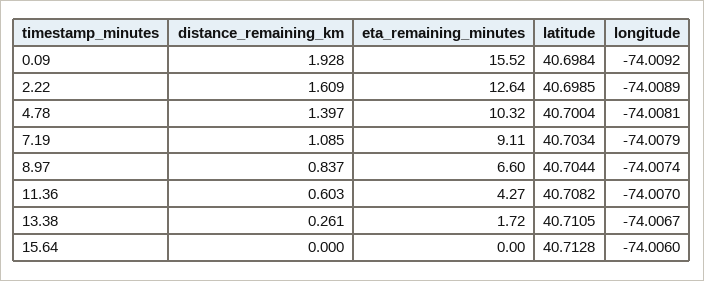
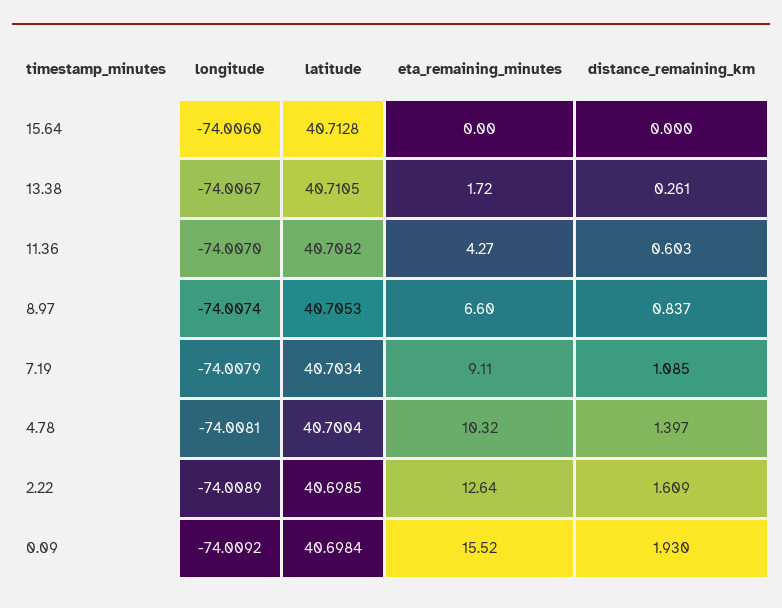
distance_remaining_km, 0.09: 1.928 -> 1.93
latitude, 8.97: 40.7044 -> 40.7053

